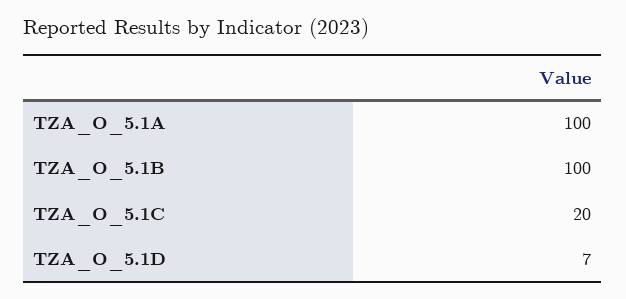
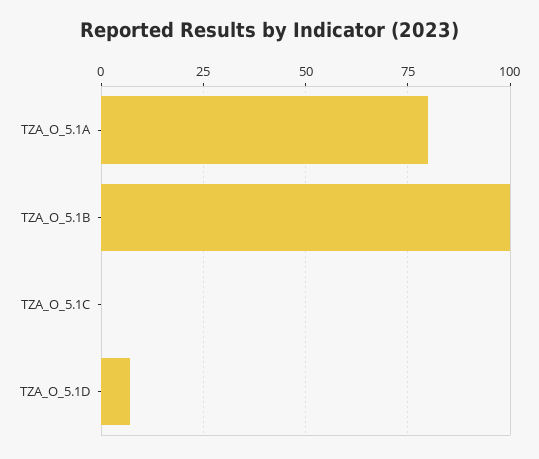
TZA_O_5.1A: 100 -> 80
TZA_O_5.1C: 20 -> 0

